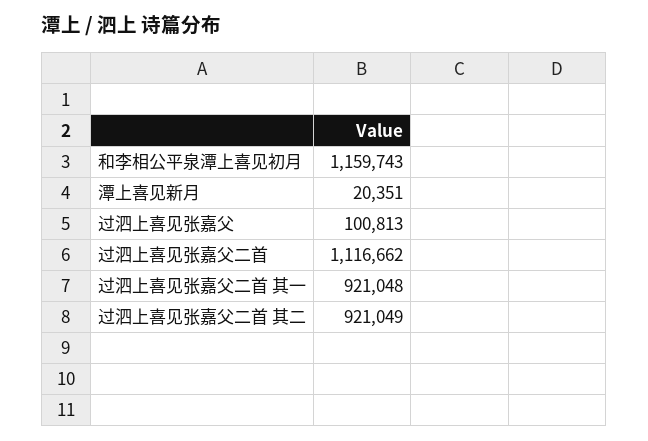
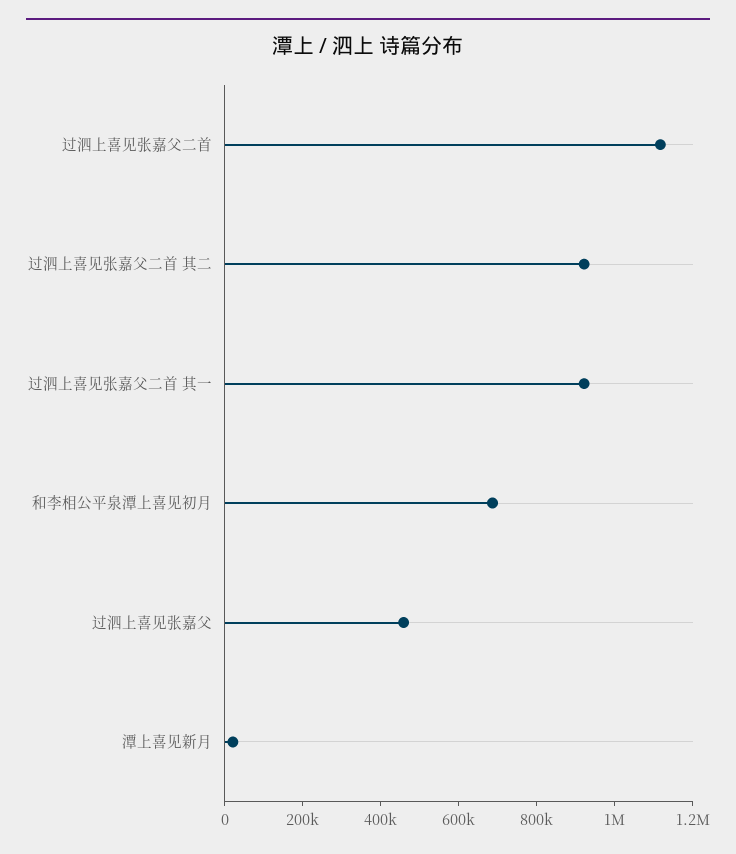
和李相公平泉潭上喜见初月: 1159743 -> 700000
过泗上喜见张嘉父: 100813 -> 450000

